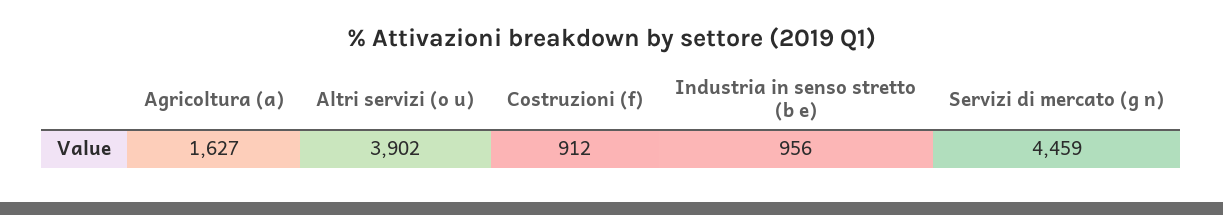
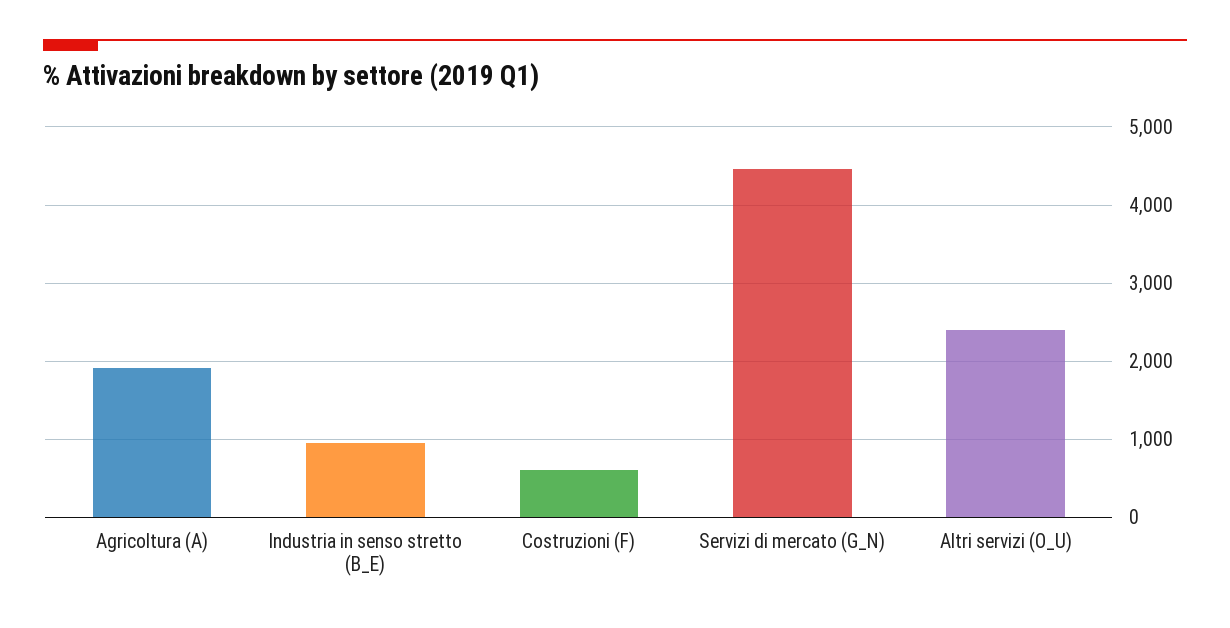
Agricoltura (a): 1627 -> 1900
Altri servizi (o u): 3902 -> 2400
Costruzioni (f): 912 -> 600

